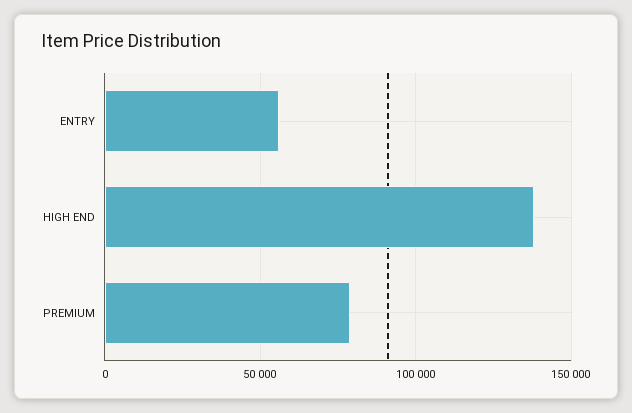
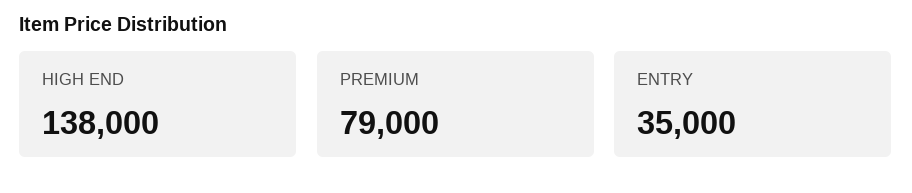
ENTRY: 55000 -> 35000

